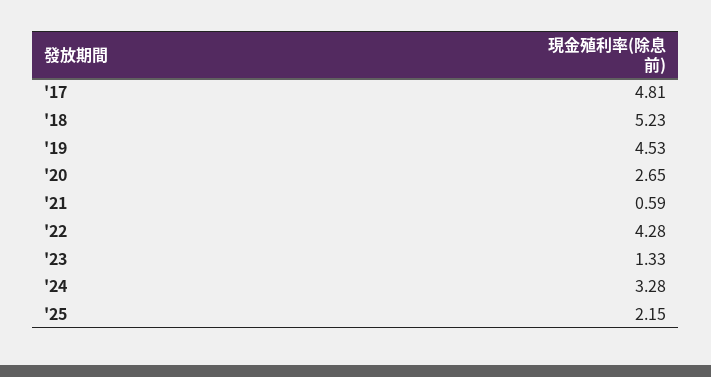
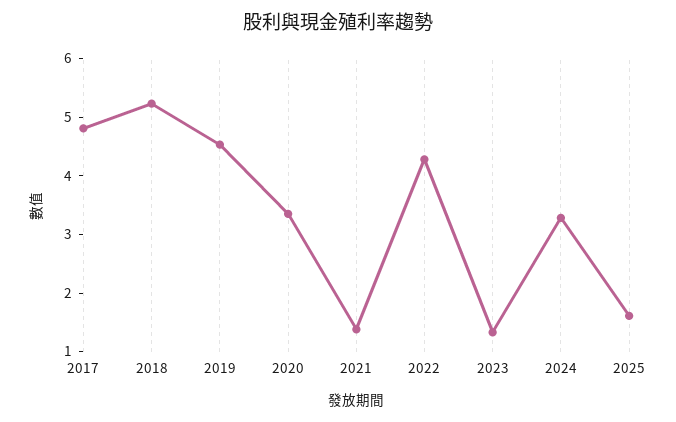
'20: 2.65 -> 3.4
'21: 0.59 -> 1.4
'25: 2.15 -> 1.6

